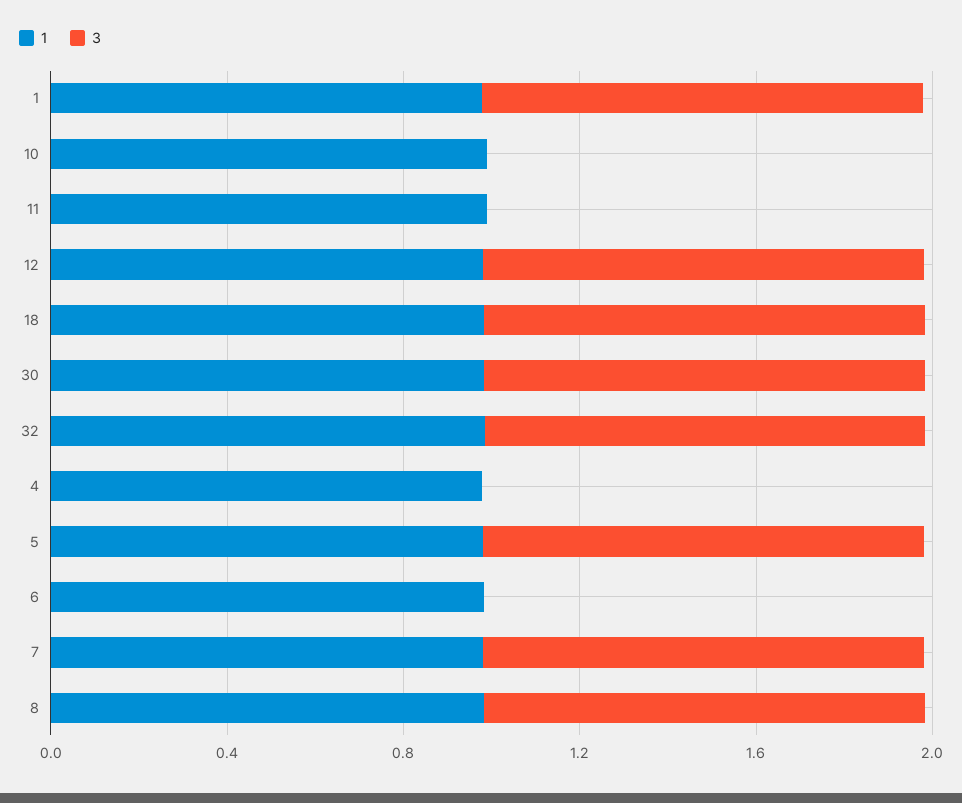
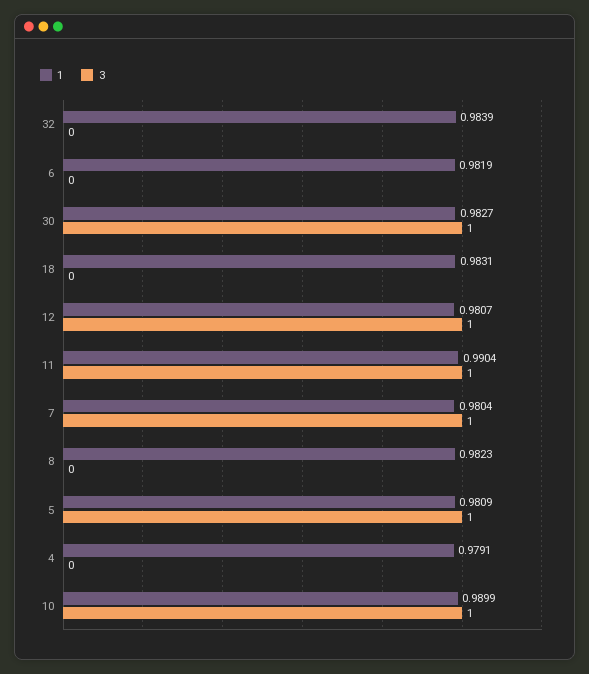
1, 1: 1 -> none
3, 1: 1 -> none
3, 10: 0 -> 1
3, 11: 0 -> 1
3, 18: 1 -> 0
3, 32: 1 -> 0
3, 8: 1 -> 0

